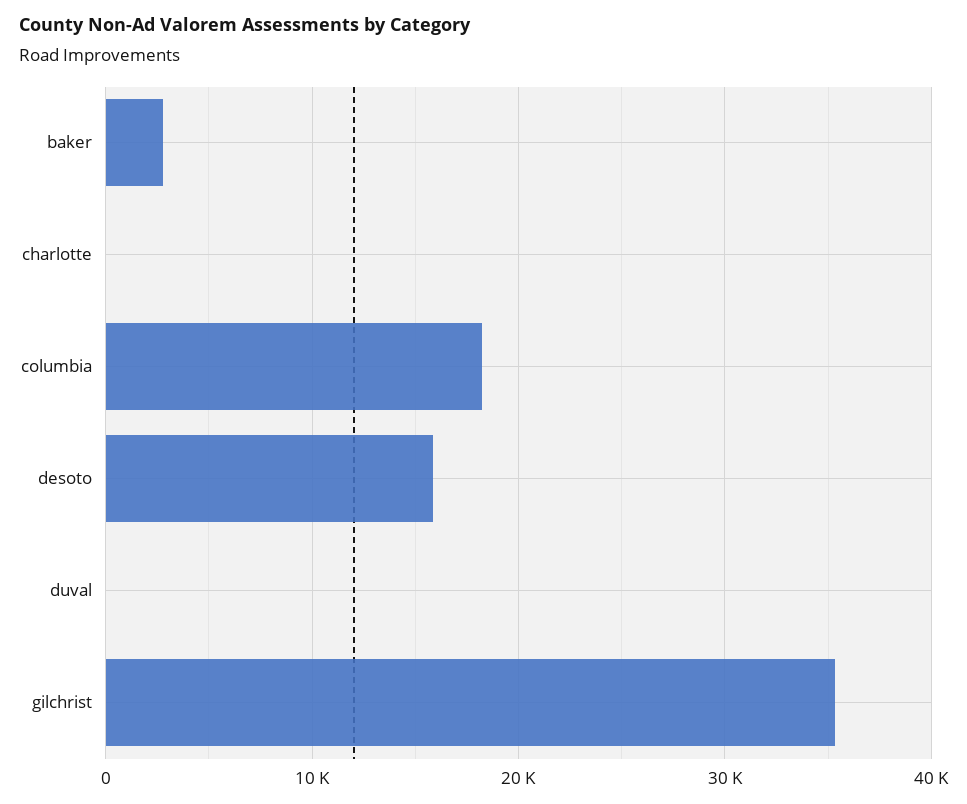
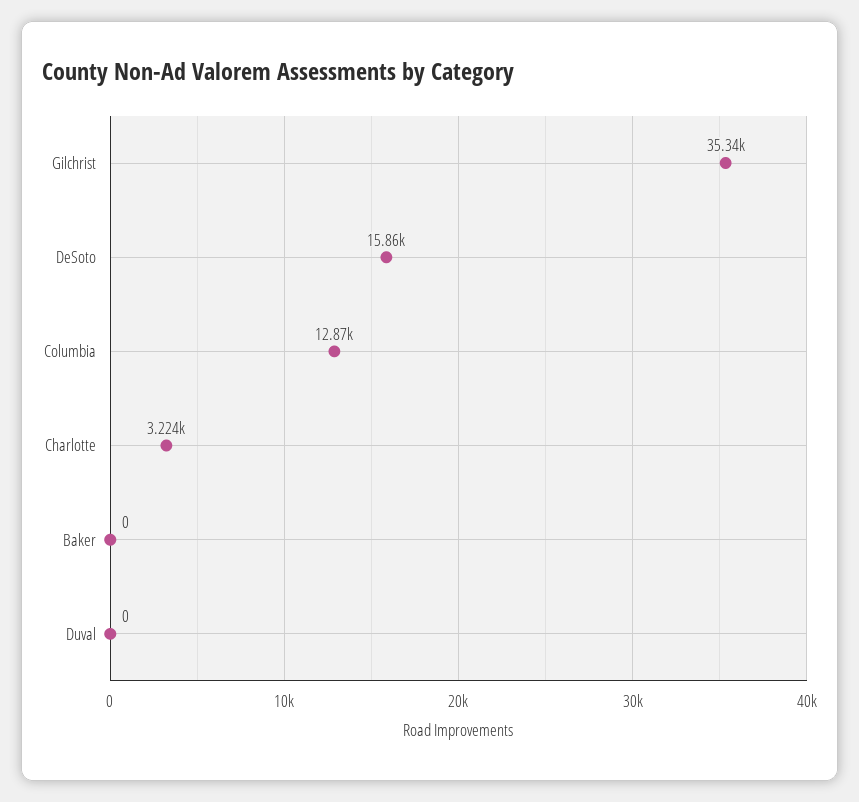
baker: 3000 -> 0
charlotte: 0 -> 3224
columbia: 18000 -> 12870

